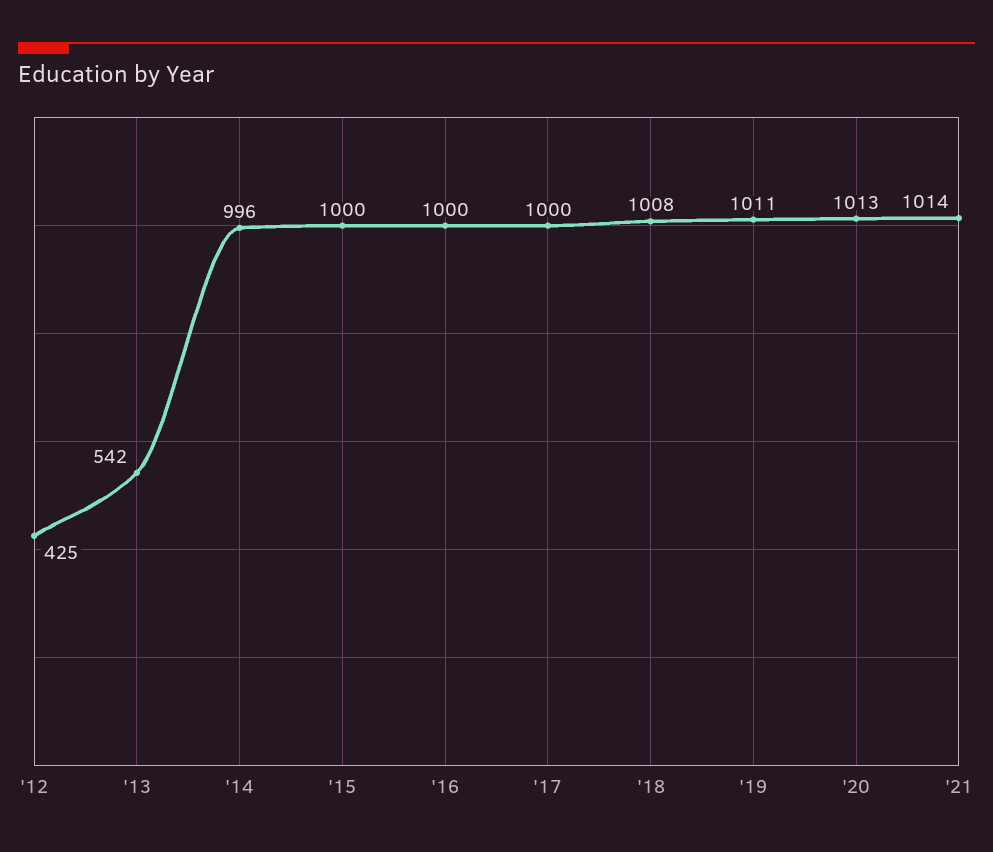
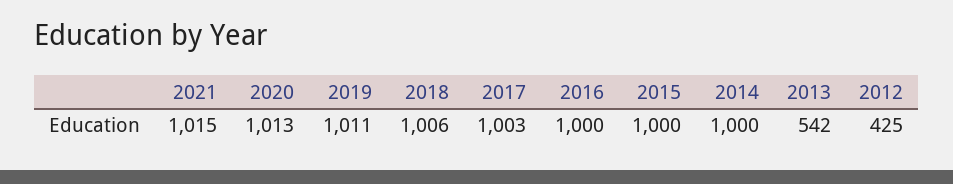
'14: 996 -> 1000
'17: 1000 -> 1003
'18: 1008 -> 1006
'21: 1014 -> 1015

